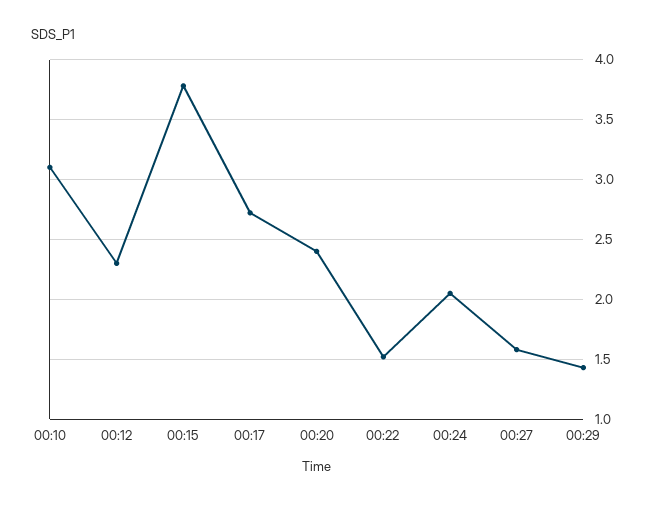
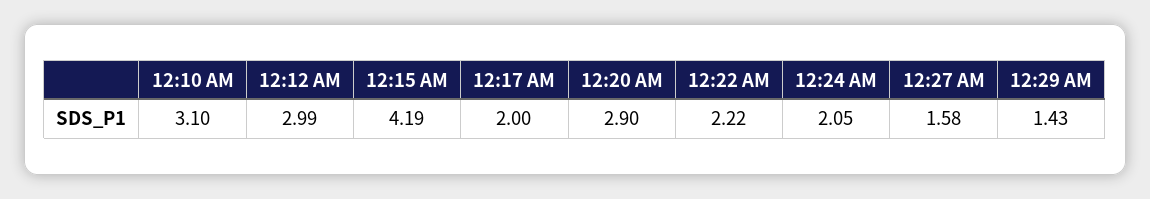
00:12: 2.3 -> 2.99
00:15: 3.8 -> 4.19
00:17: 2.7 -> 2
00:20: 2.4 -> 2.9
00:22: 1.5 -> 2.22

